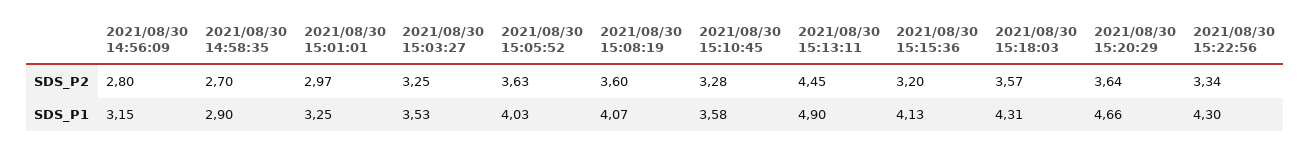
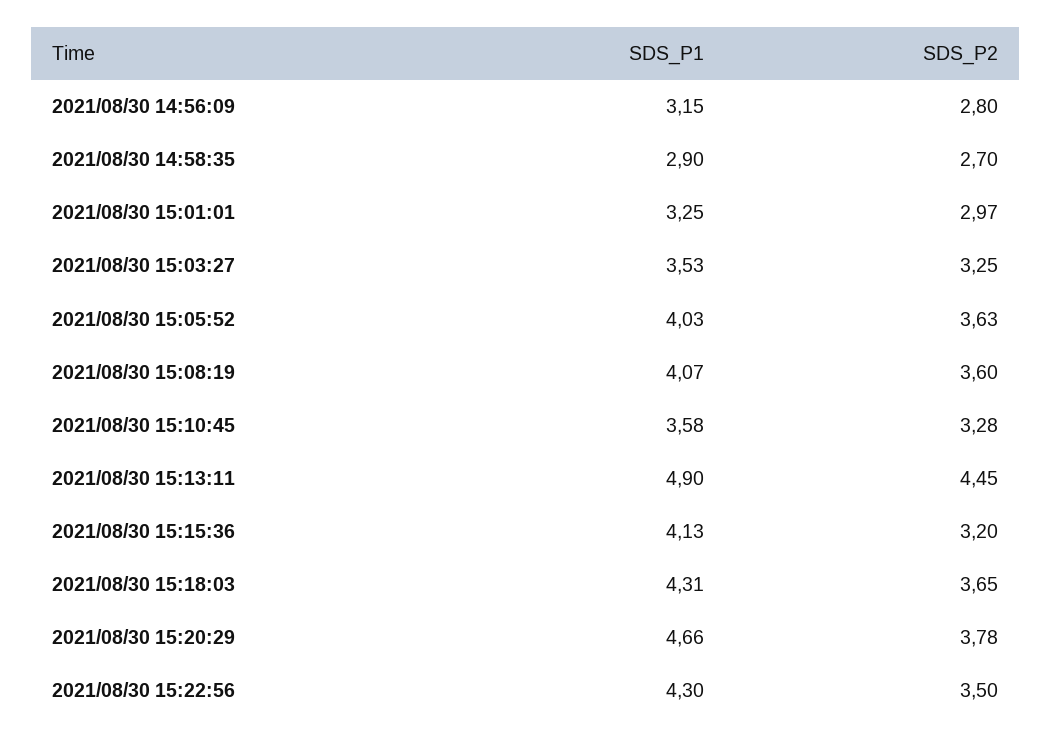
2021/08/30 15:18:03, SDS_P2: 3.57 -> 3.65
2021/08/30 15:20:29, SDS_P2: 3.64 -> 3.78
2021/08/30 15:22:56, SDS_P2: 3.34 -> 3.5

